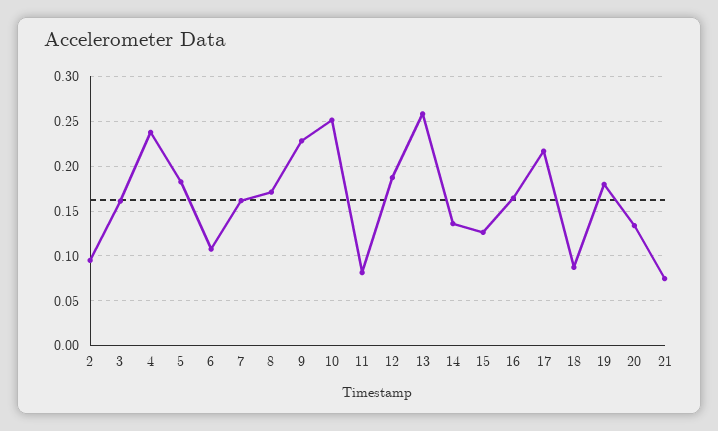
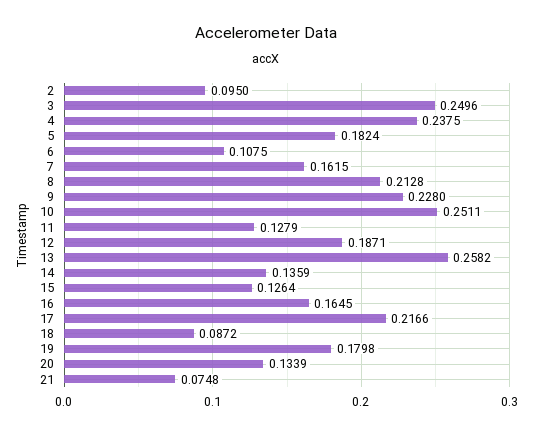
3: 0.16 -> 0.2496
8: 0.17 -> 0.2128
11: 0.08 -> 0.1279

